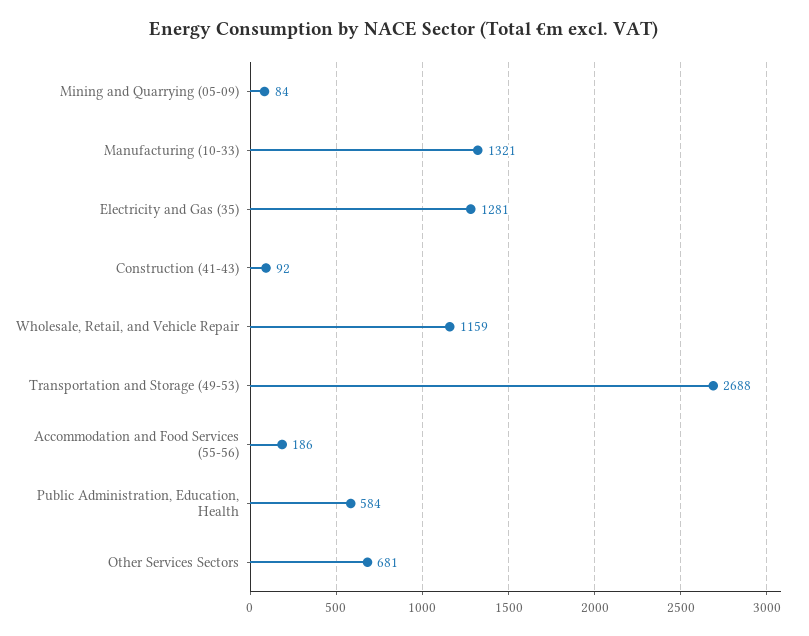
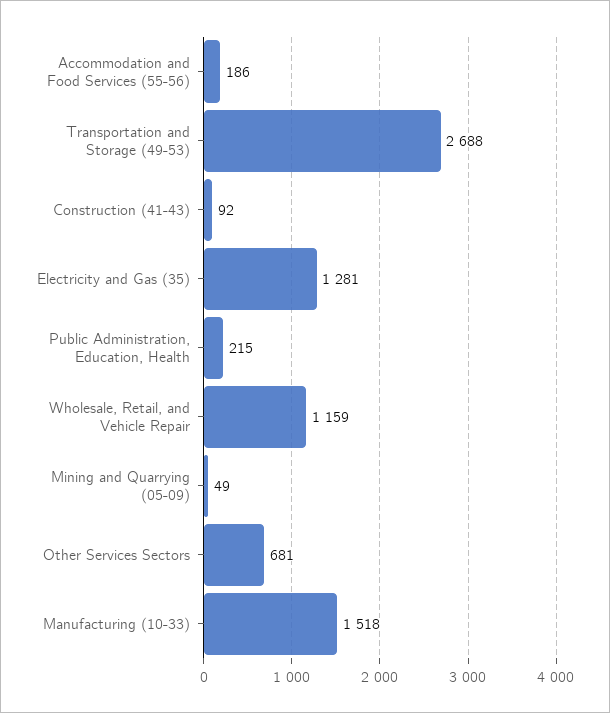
Mining and Quarrying (05-09): 84 -> 49
Manufacturing (10-33): 1321 -> 1518
Public Administration, Education, Health: 584 -> 215

